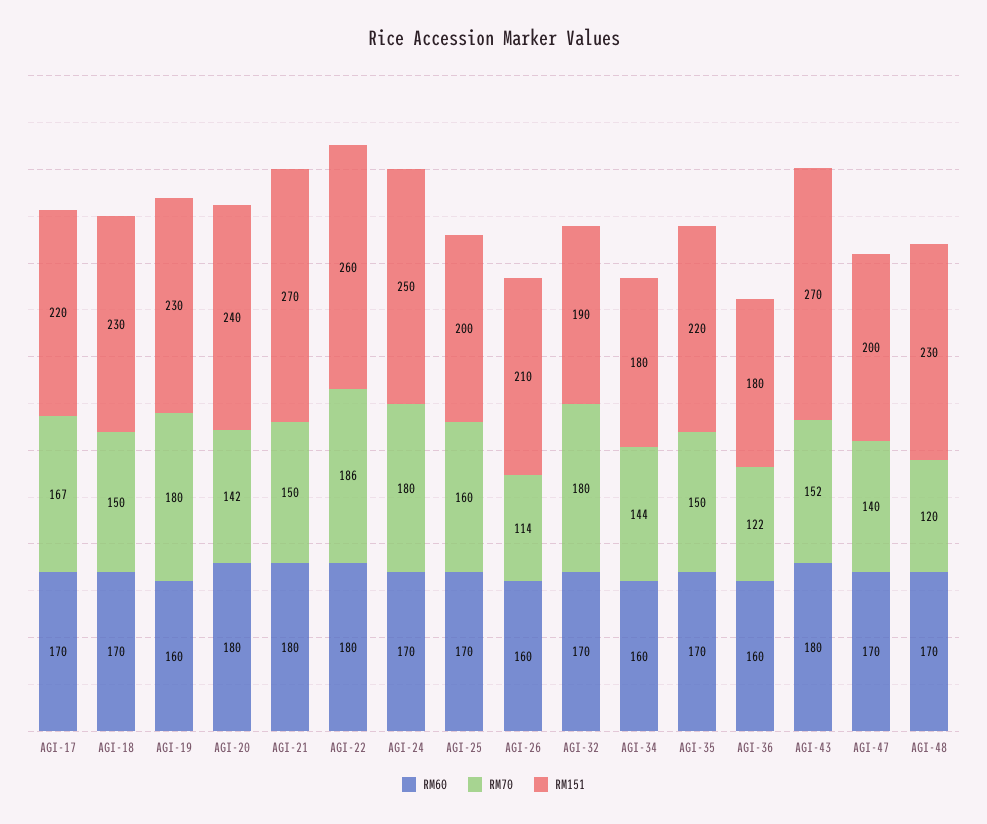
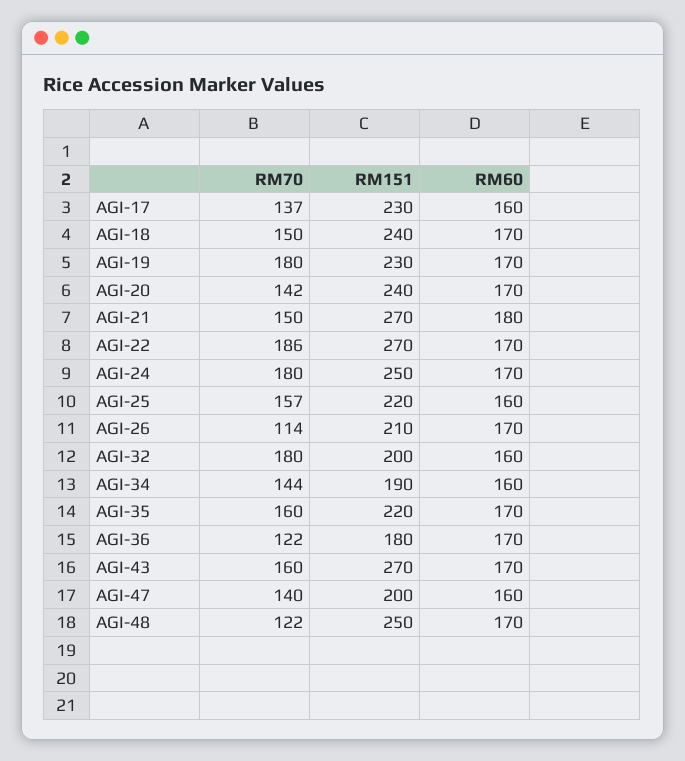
RM60, AGI-17: 170 -> 160
RM70, AGI-17: 167 -> 137
RM151, AGI-17: 220 -> 230
RM151, AGI-18: 230 -> 240
RM60, AGI-19: 160 -> 170
RM60, AGI-20: 180 -> 170
RM60, AGI-22: 180 -> 170
RM151, AGI-22: 260 -> 270
RM60, AGI-25: 170 -> 160
RM70, AGI-25: 160 -> 157
RM151, AGI-25: 200 -> 220
RM60, AGI-26: 160 -> 170
RM60, AGI-32: 170 -> 160
RM151, AGI-32: 190 -> 200
RM151, AGI-34: 180 -> 190
RM70, AGI-35: 150 -> 160
RM60, AGI-36: 160 -> 170
RM60, AGI-43: 180 -> 170
RM70, AGI-43: 152 -> 160
RM60, AGI-47: 170 -> 160
RM70, AGI-48: 120 -> 122
RM151, AGI-48: 230 -> 250

